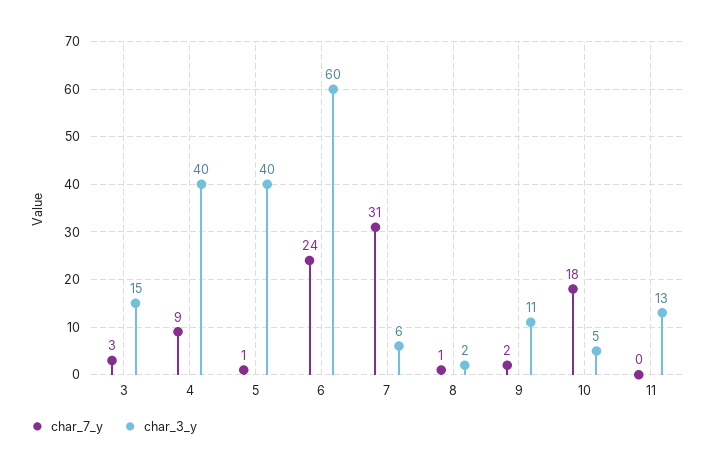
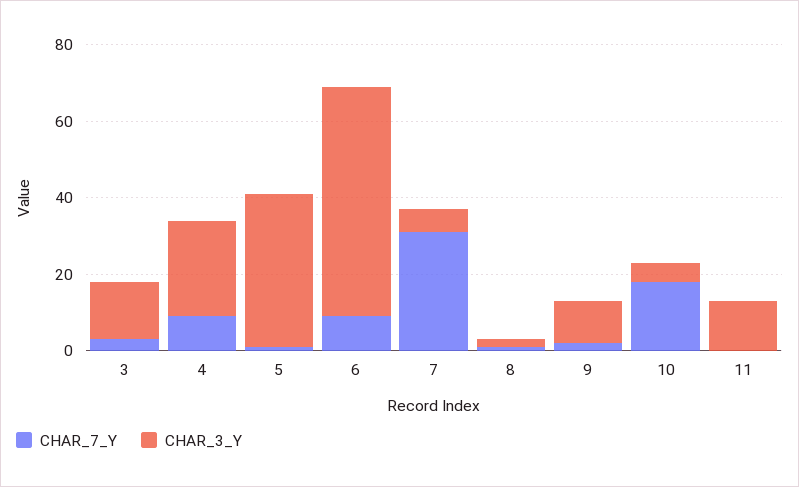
char_3_y, 4: 40 -> 25
char_7_y, 6: 24 -> 10

